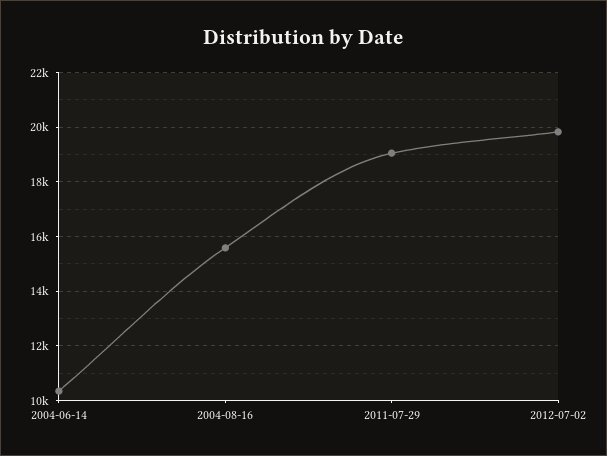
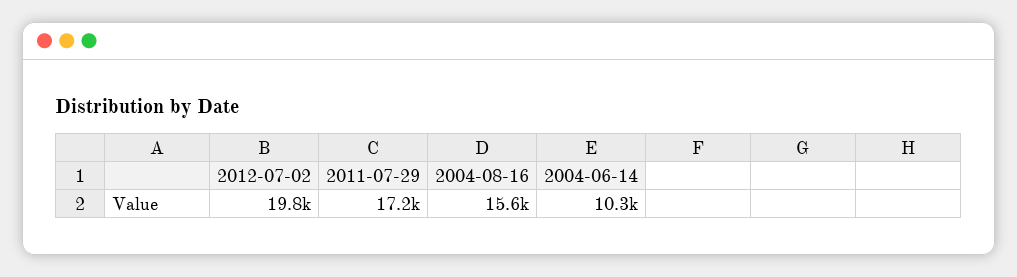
2011-07-29: 19000 -> 17200

